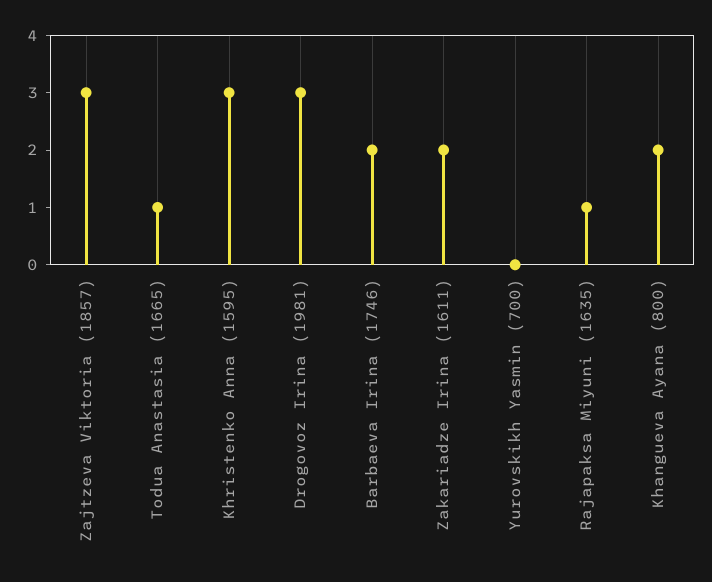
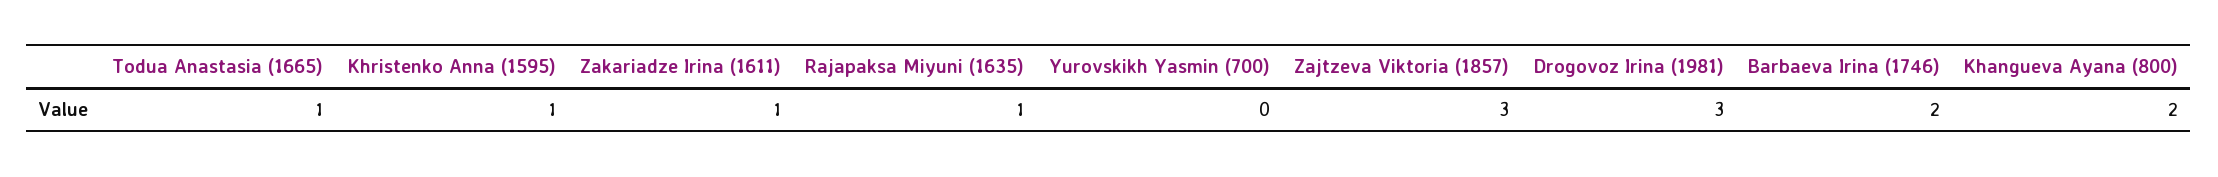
Khristenko Anna (1595): 3 -> 1
Zakariadze Irina (1611): 2 -> 1

